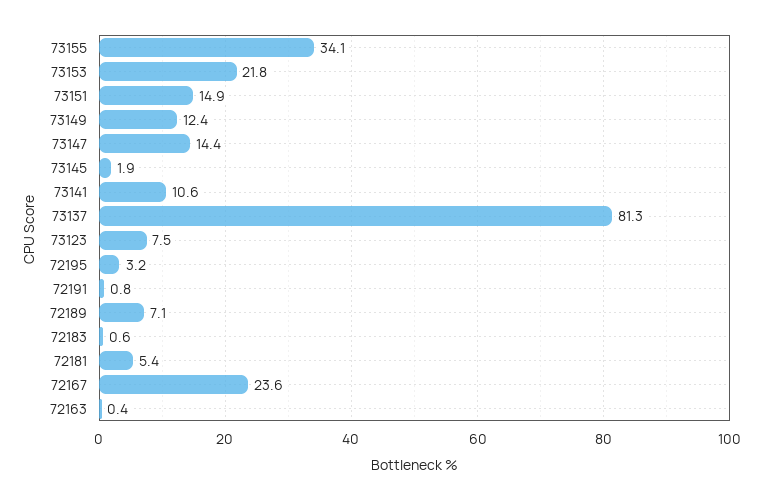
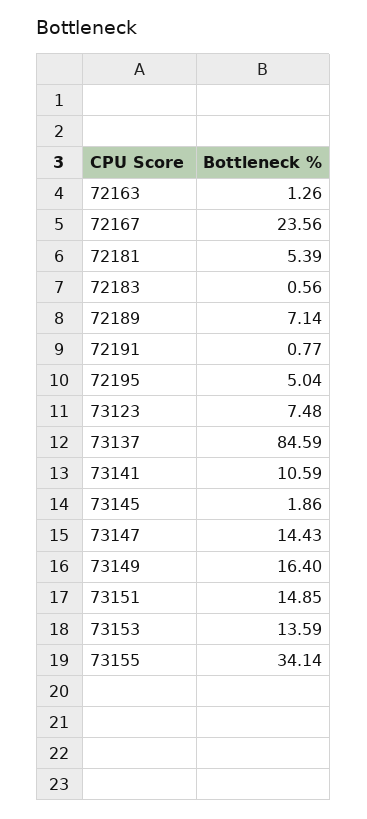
73153: 21.8 -> 13.59
73149: 12.4 -> 16.4
73137: 81.3 -> 84.59
72195: 3.2 -> 5.04
72163: 0.4 -> 1.26

